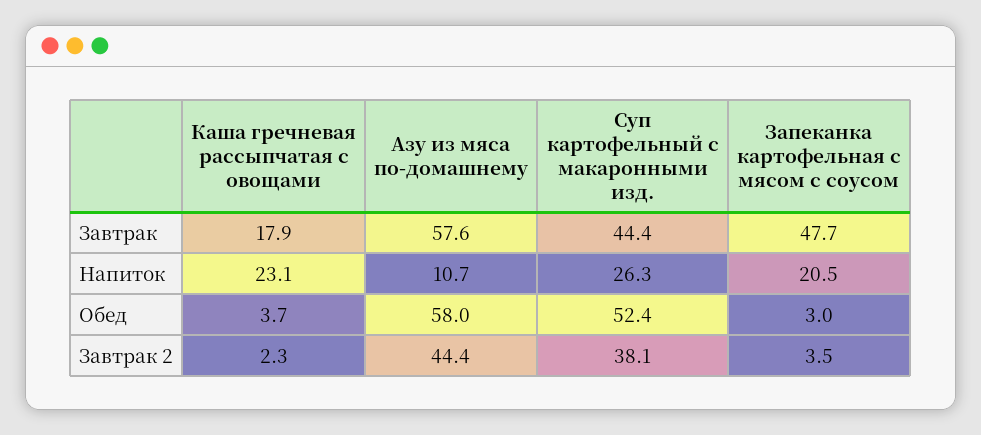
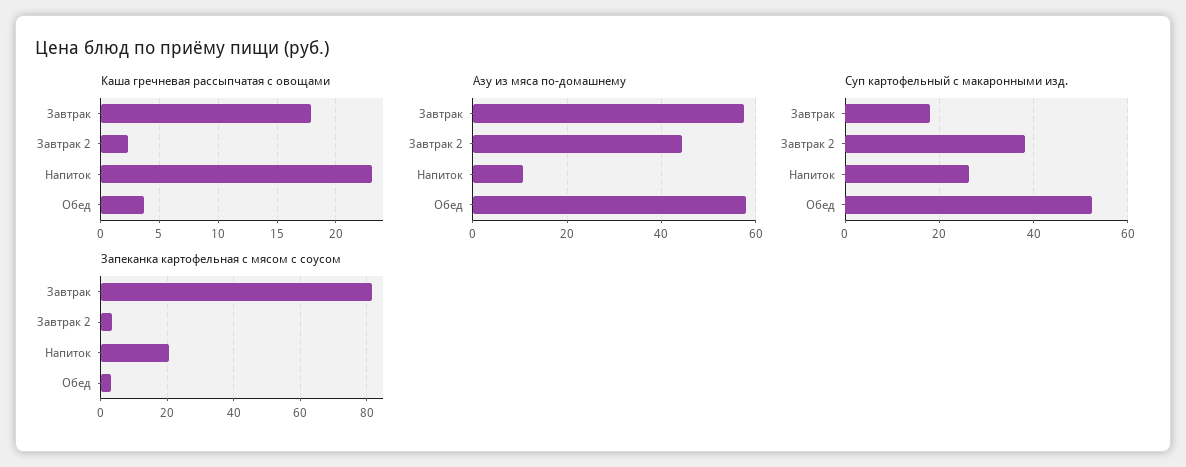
Суп картофельный с макаронными изд., Завтрак: 44.4 -> 18
Запеканка картофельная с мясом с соусом, Завтрак: 47.7 -> 82

